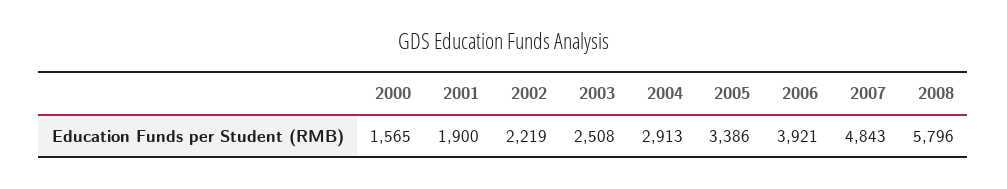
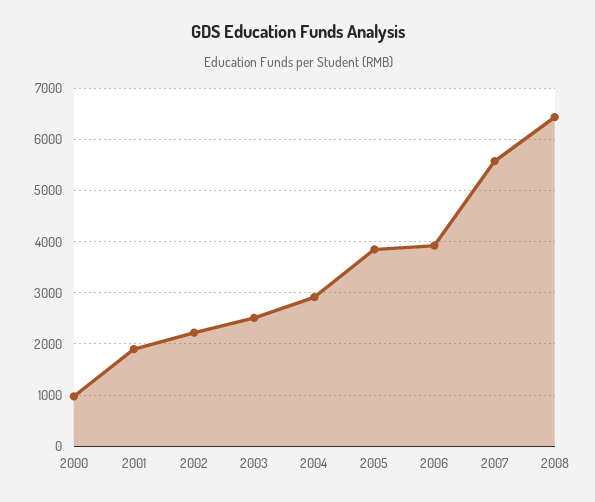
2000: 1565 -> 1000
2005: 3386 -> 3800
2007: 4843 -> 5600
2008: 5796 -> 6400

